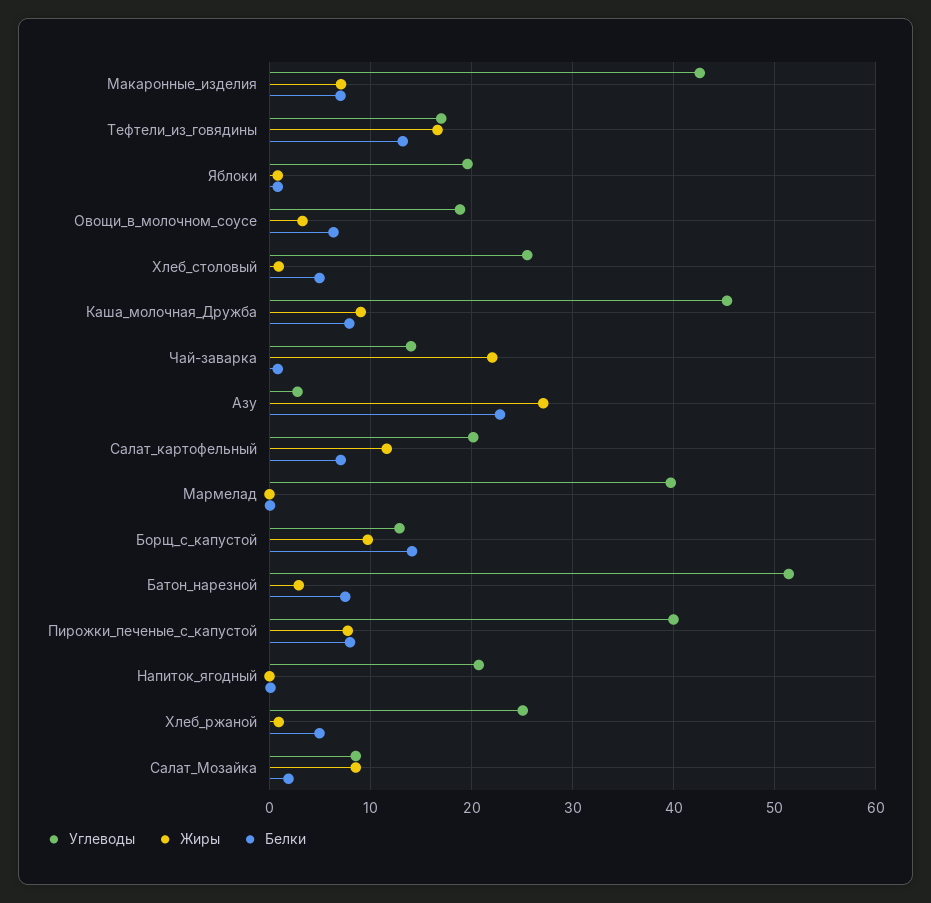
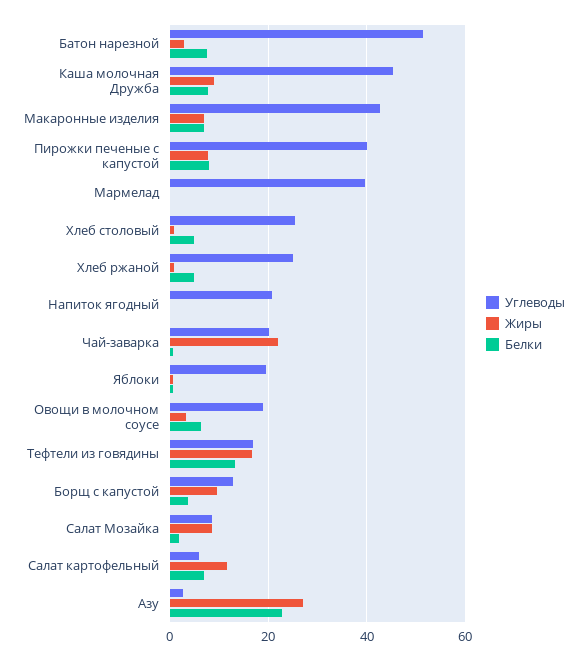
Углеводы, Чай-заварка: 14 -> 20
Углеводы, Салат_картофельный: 20 -> 6
Белки, Борщ_с_капустой: 14 -> 4

